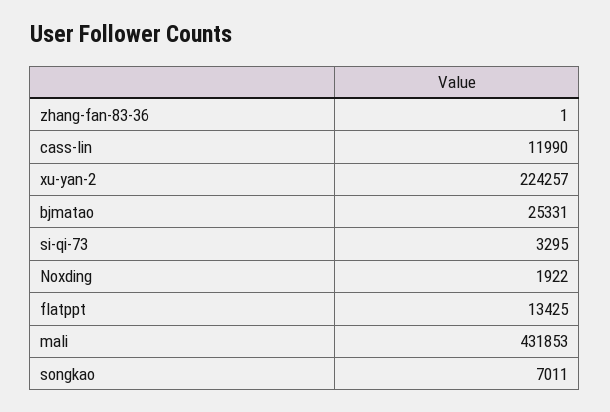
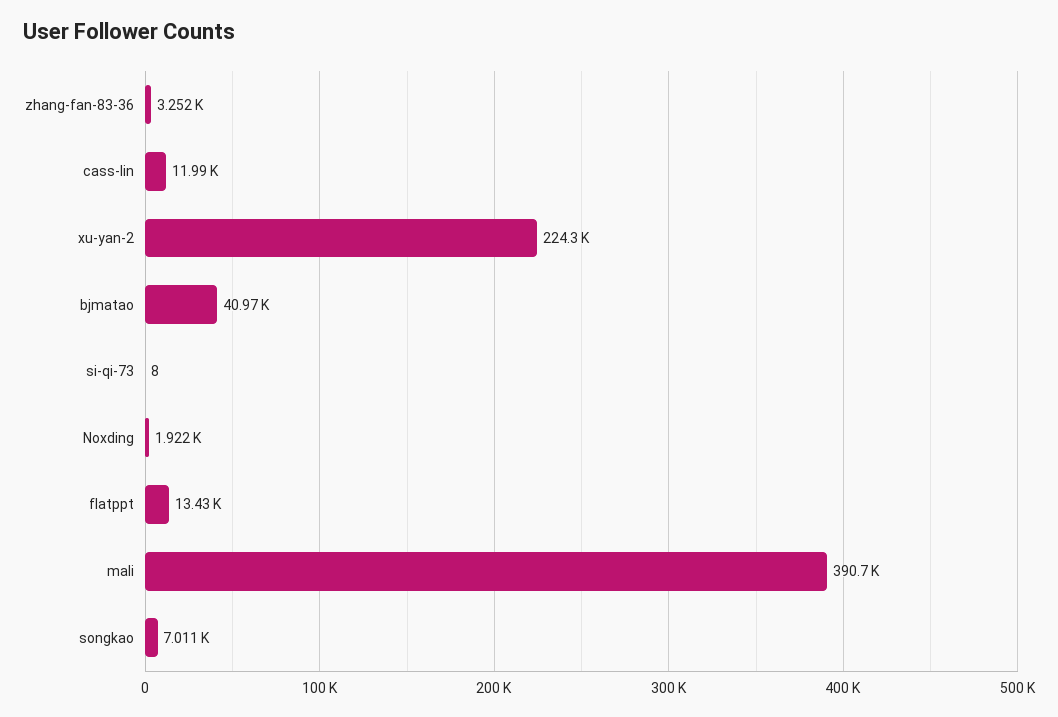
zhang-fan-83-36: 1 -> 3252
bjmatao: 25331 -> 40970
si-qi-73: 3295 -> 8
mali: 431853 -> 390700

